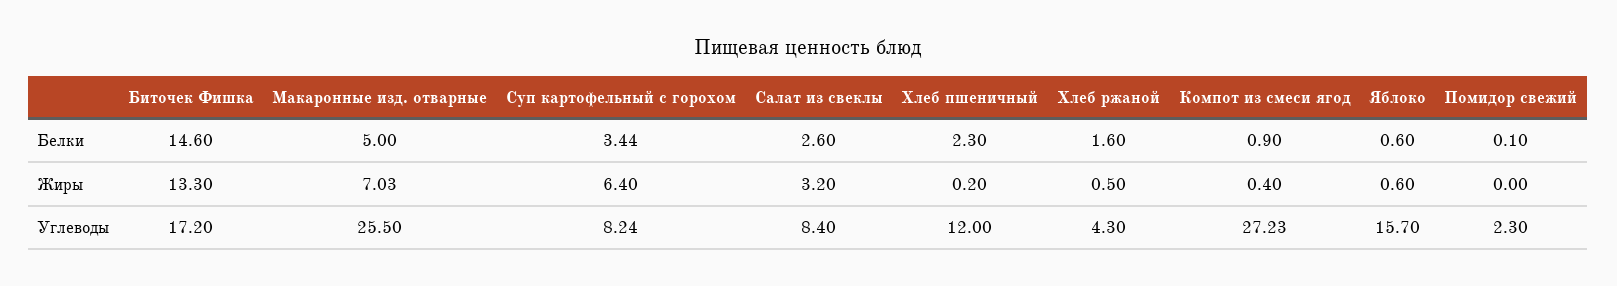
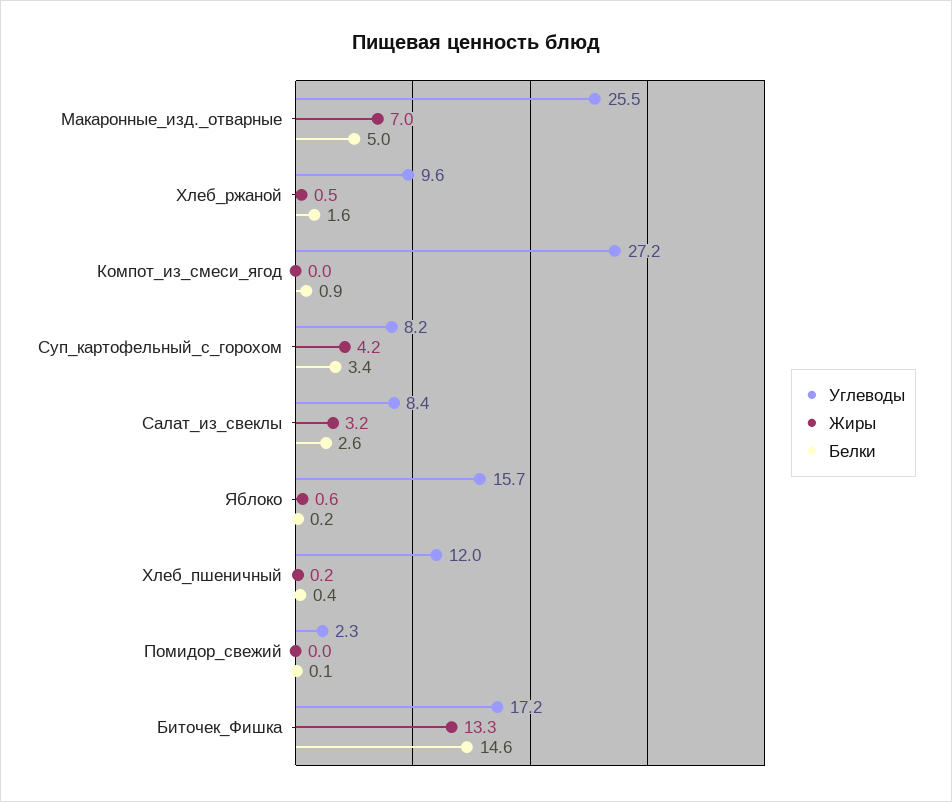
Белки, Хлеб пшеничный: 2.3 -> 0.4
Белки, Яблоко: 0.6 -> 0.2
Жиры, Суп картофельный с горохом: 6.4 -> 4.2
Жиры, Компот из смеси ягод: 0.4 -> 0
Углеводы, Хлеб ржаной: 4.3 -> 9.6

